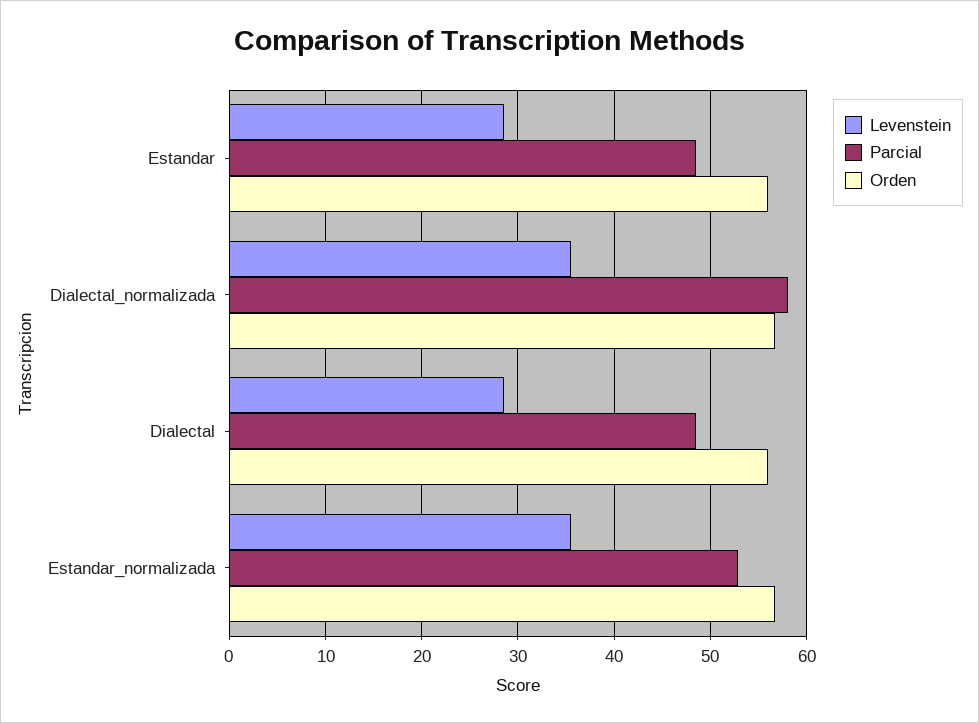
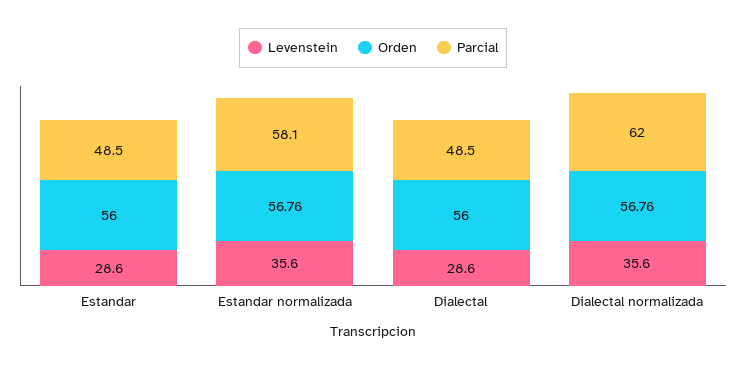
Parcial, Dialectal_normalizada: 58 -> 62
Parcial, Estandar_normalizada: 53 -> 58.1

